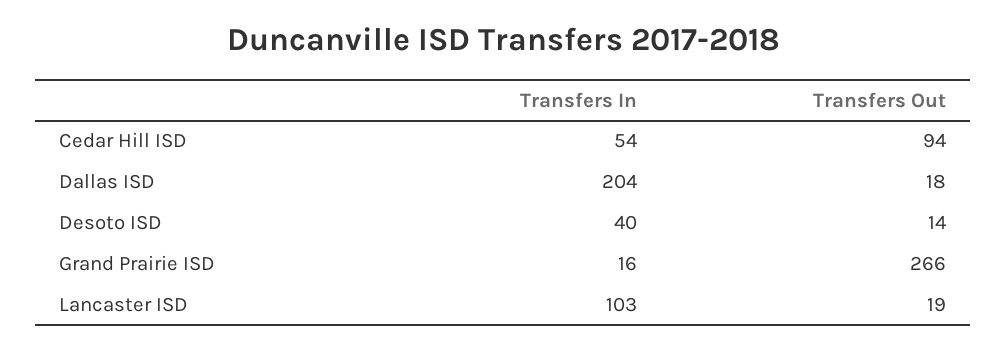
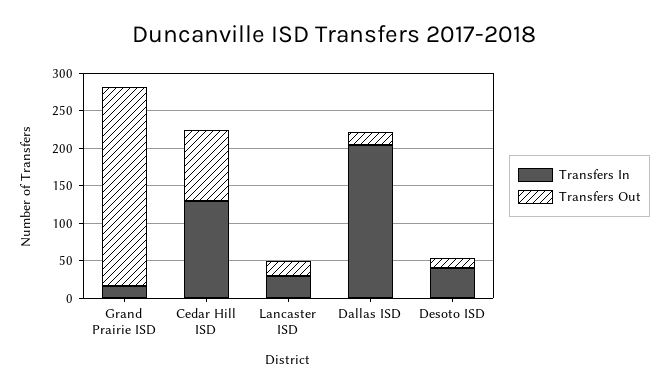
Transfers In, Cedar Hill ISD: 54 -> 125
Transfers In, Lancaster ISD: 103 -> 25

